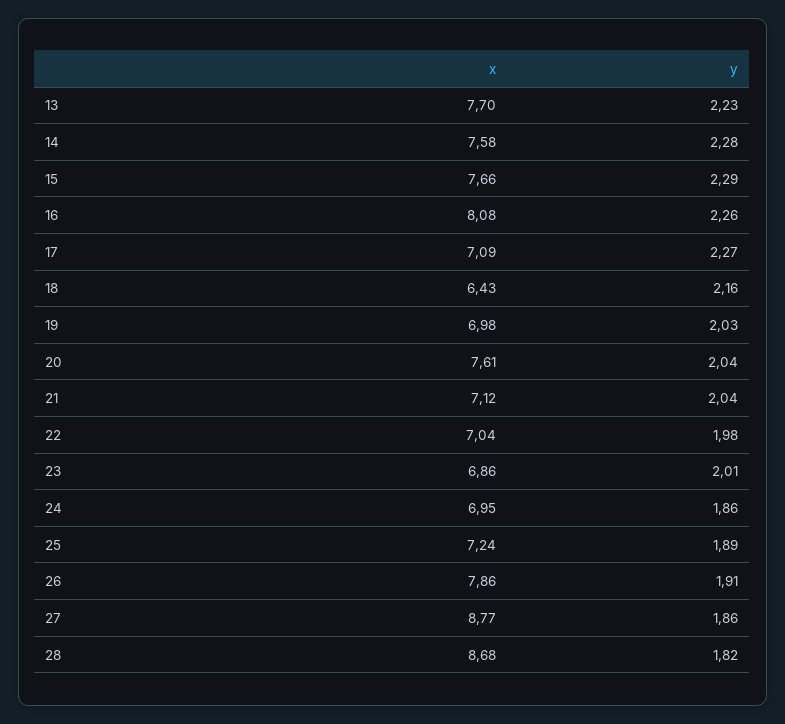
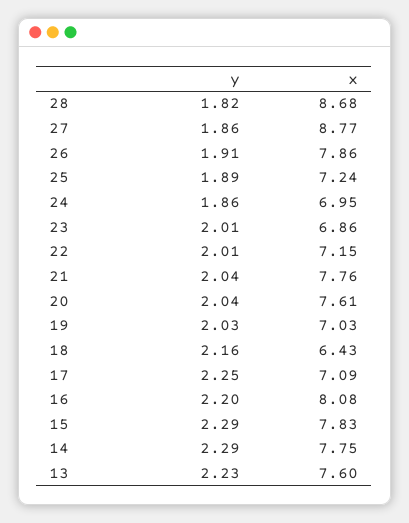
x, 13: 7.7 -> 7.6
x, 14: 7.58 -> 7.75
y, 14: 2.28 -> 2.29
x, 15: 7.66 -> 7.83
y, 16: 2.26 -> 2.2
y, 17: 2.27 -> 2.25
x, 19: 6.98 -> 7.03
x, 21: 7.12 -> 7.76
x, 22: 7.04 -> 7.15
y, 22: 1.98 -> 2.01

